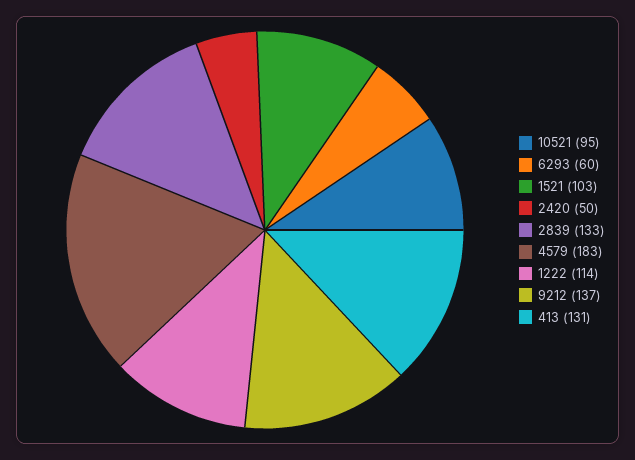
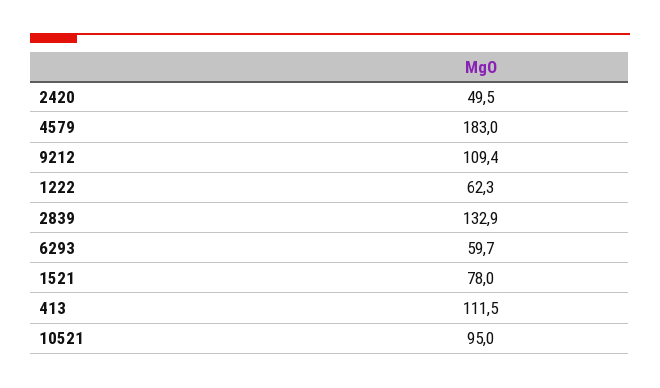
1521: 103 -> 78
1222: 114 -> 62.3
9212: 137 -> 109.4
413: 131 -> 111.5

